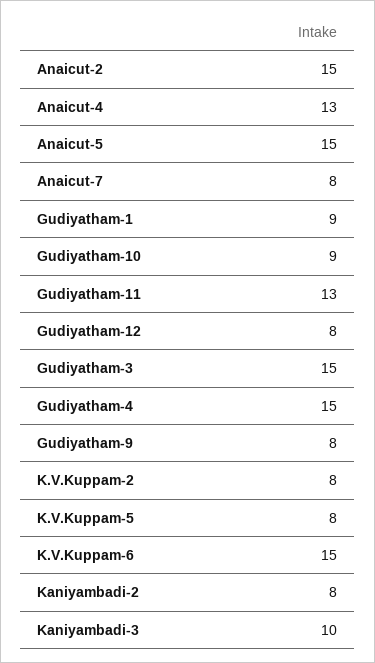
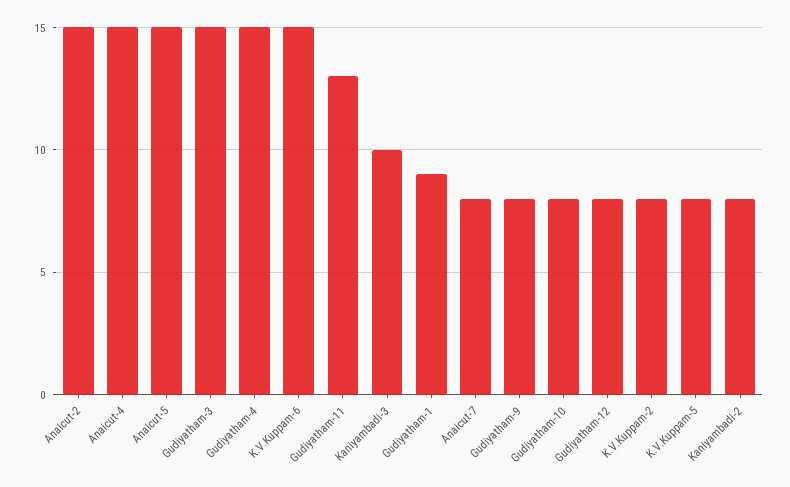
Anaicut-4: 13 -> 15
Gudiyatham-10: 9 -> 8

